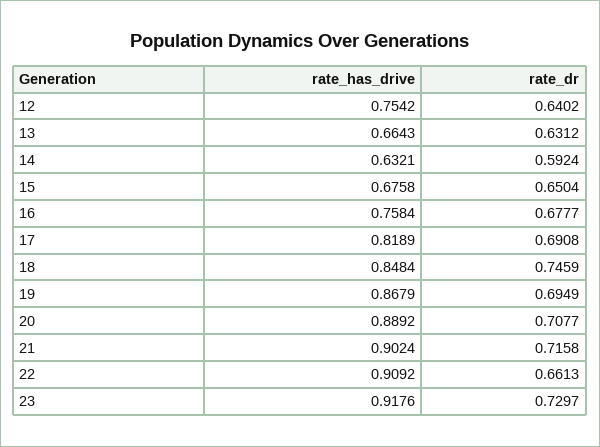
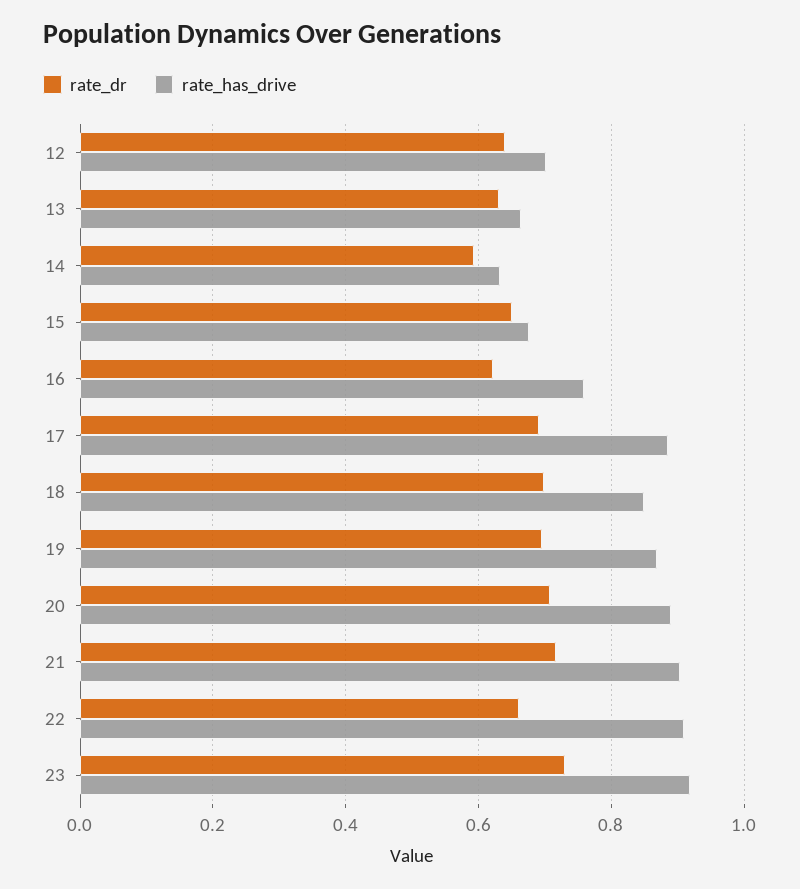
rate_has_drive, 12: 0.7542 -> 0.7
rate_dr, 16: 0.6777 -> 0.62
rate_has_drive, 17: 0.8189 -> 0.88
rate_dr, 18: 0.7459 -> 0.7

